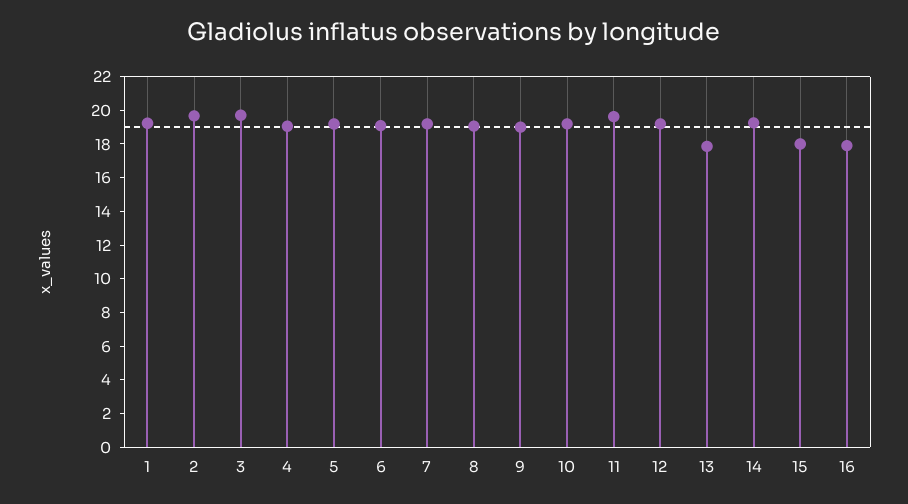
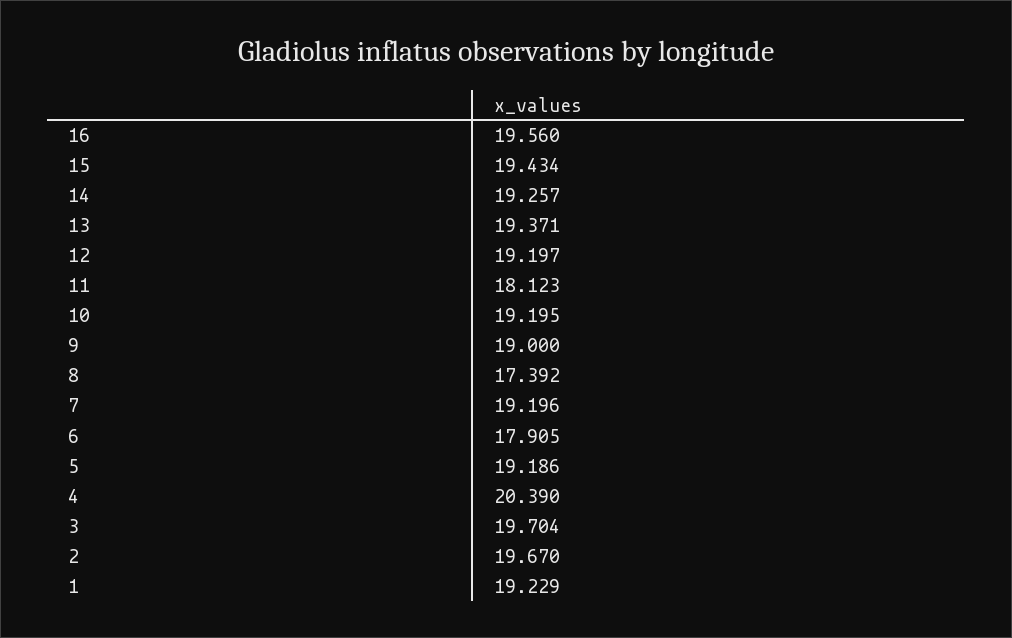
4: 19 -> 20.39
6: 19 -> 17.905
8: 19 -> 17.392
11: 19.5 -> 18.123
13: 18 -> 19.371
15: 18 -> 19.434
16: 18 -> 19.56

